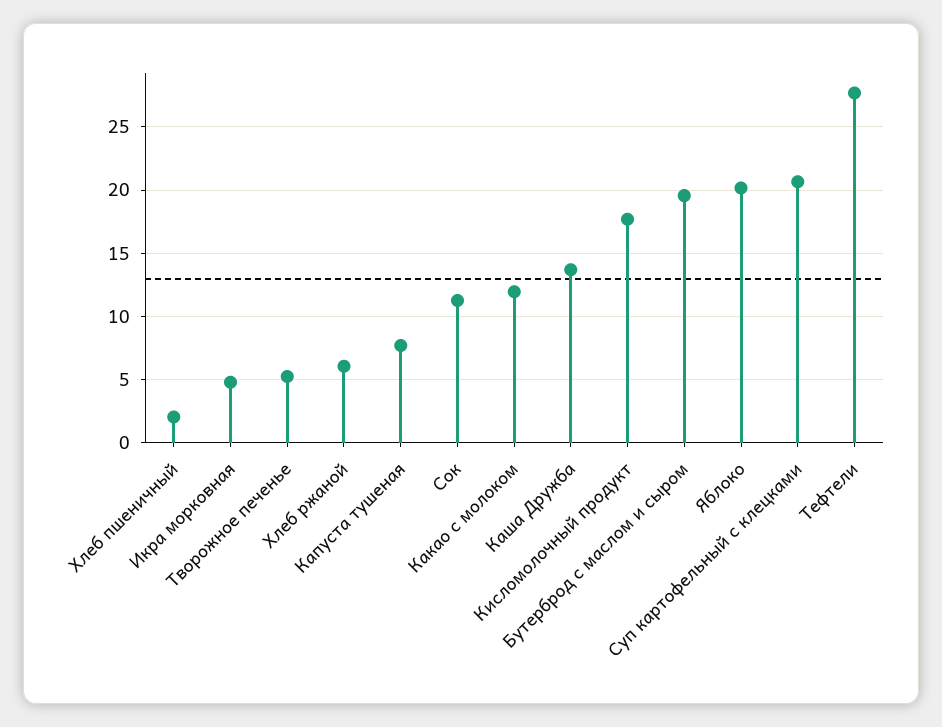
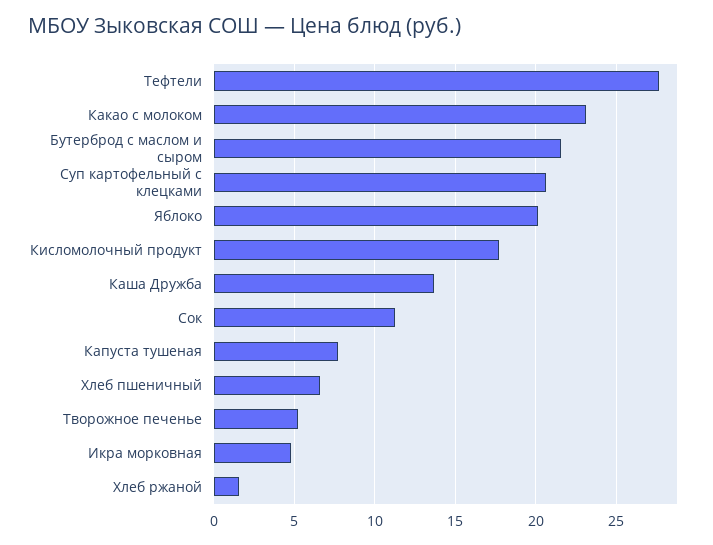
Хлеб пшеничный: 2 -> 6.5
Хлеб ржаной: 6 -> 1.5
Какао с молоком: 12 -> 23
Бутерброд с маслом и сыром: 19.5 -> 21.5

